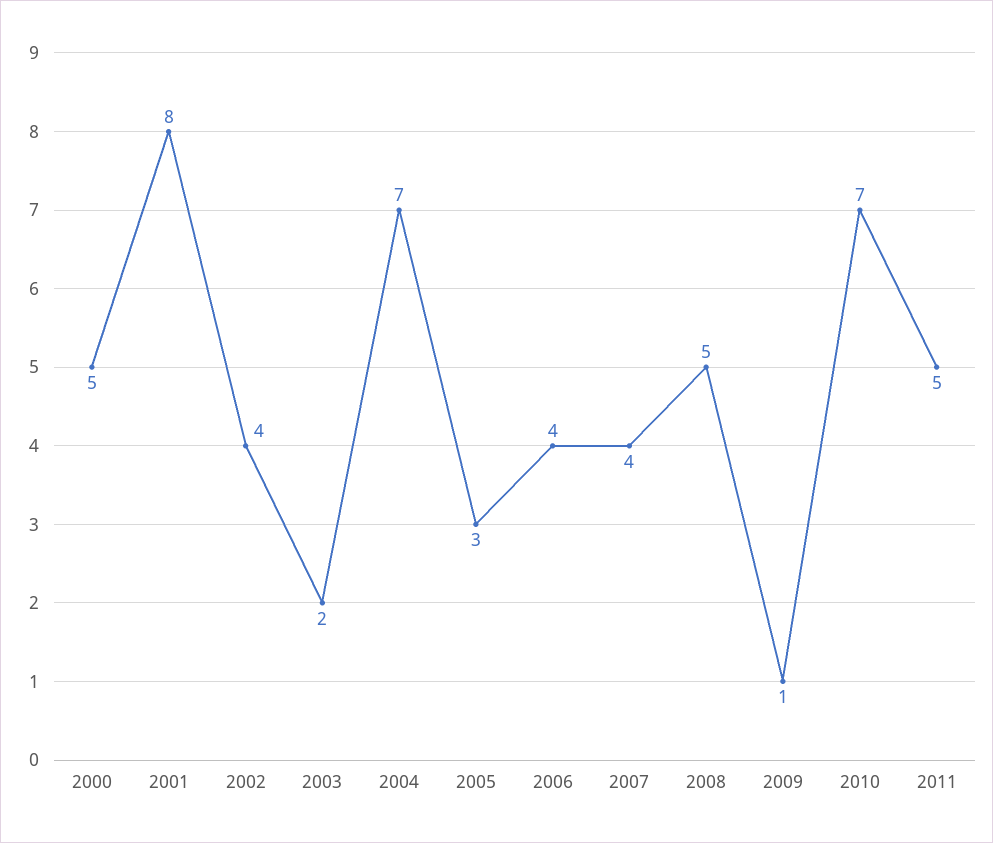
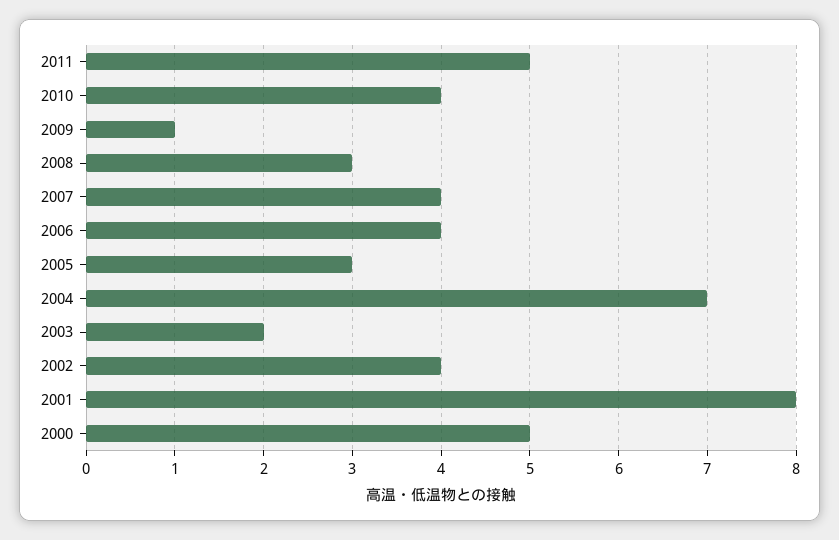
2008: 5 -> 3
2010: 7 -> 4

